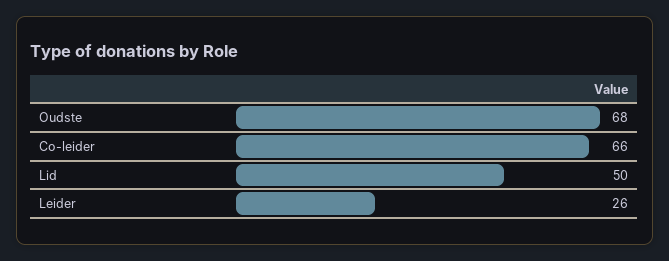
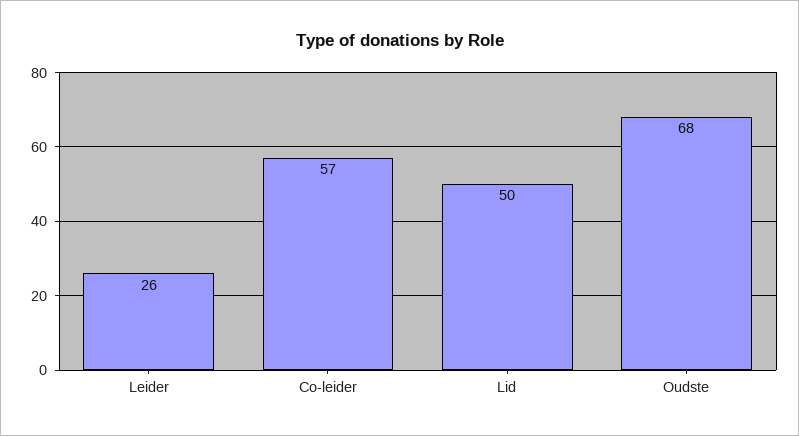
Co-leider: 66 -> 57

